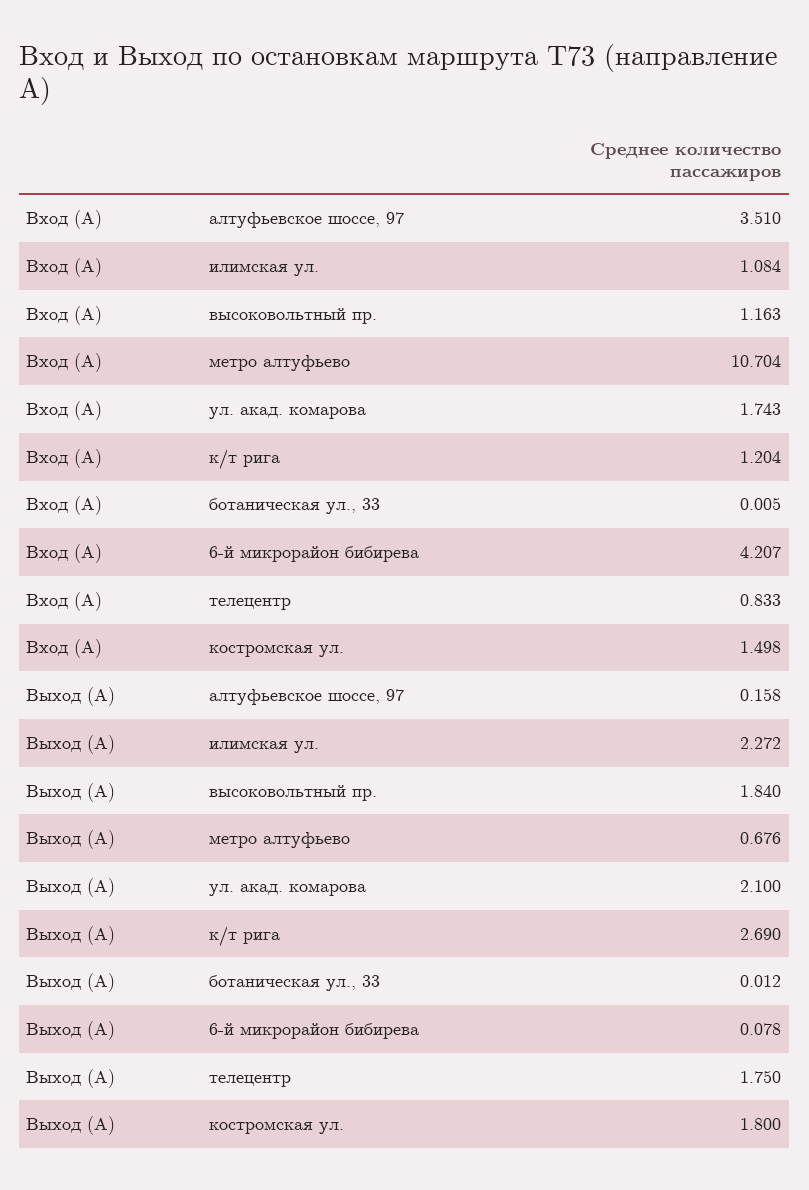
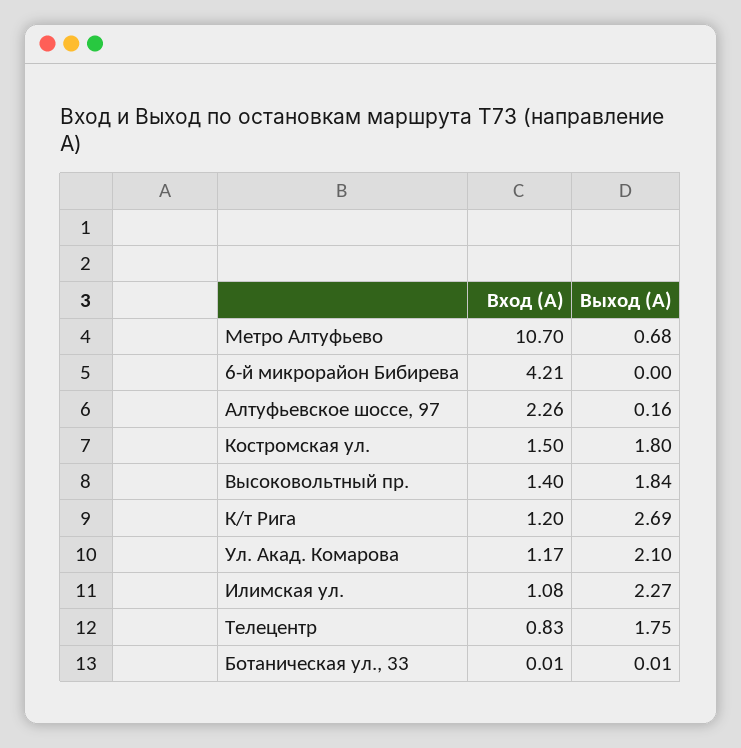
Вход (А), алтуфьевское шоссе, 97: 3.51 -> 2.26
Вход (А), высоковольтный пр.: 1.163 -> 1.4
Вход (А), ул. акад. комарова: 1.743 -> 1.17
Выход (А), 6-й микрорайон бибирева: 0.078 -> 0

